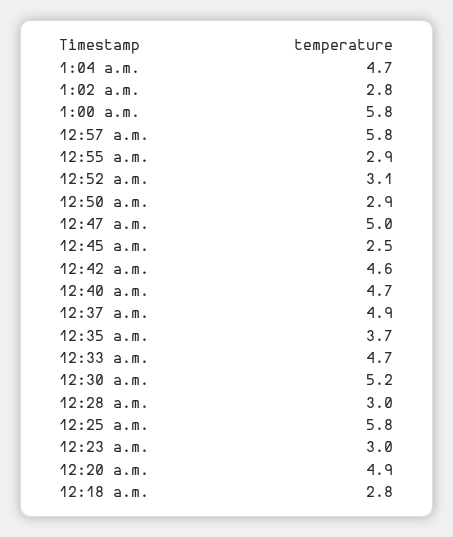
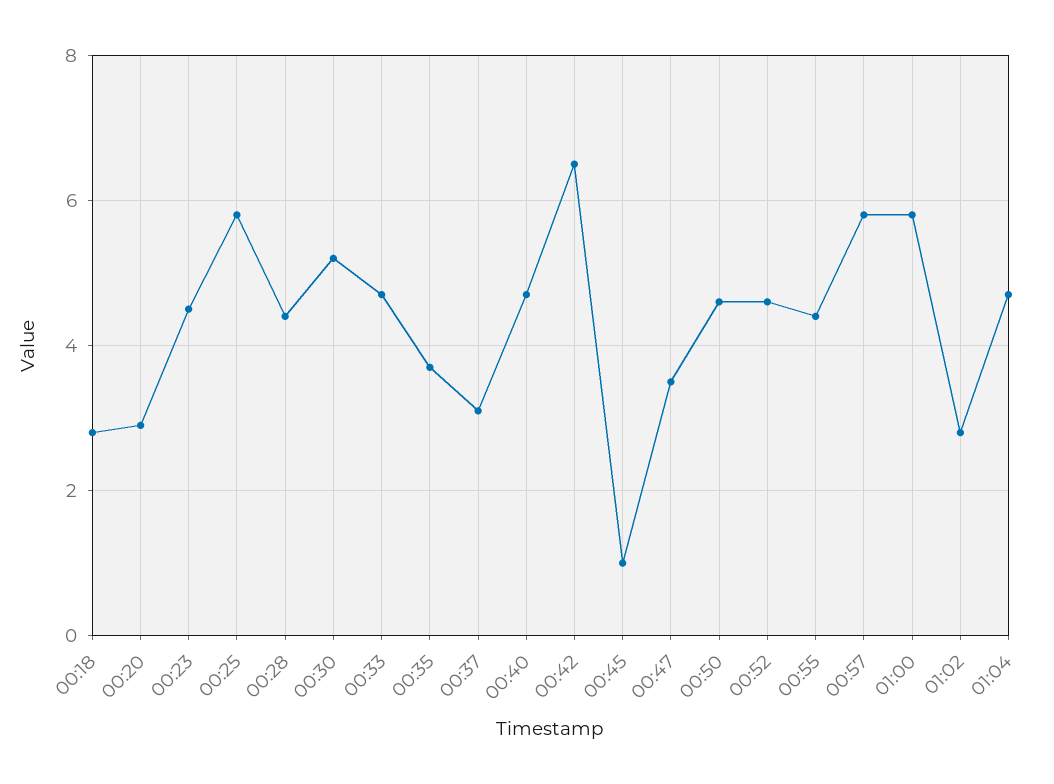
12:55 a.m.: 2.9 -> 4.5
12:52 a.m.: 3.1 -> 4.5
12:50 a.m.: 2.9 -> 4.5
12:47 a.m.: 5 -> 3.5
12:45 a.m.: 2.5 -> 1
12:42 a.m.: 4.6 -> 6.5
12:37 a.m.: 4.9 -> 3
12:28 a.m.: 3 -> 4.5
12:23 a.m.: 3 -> 4.5
12:20 a.m.: 4.9 -> 3

